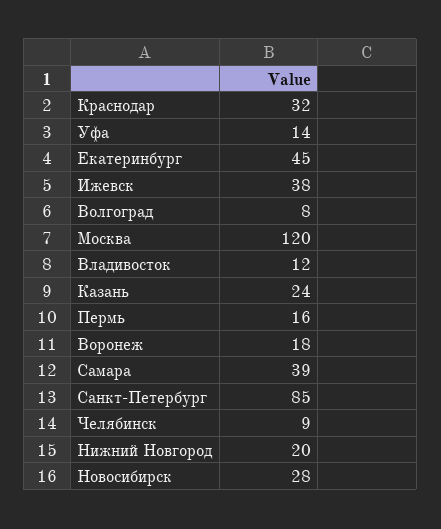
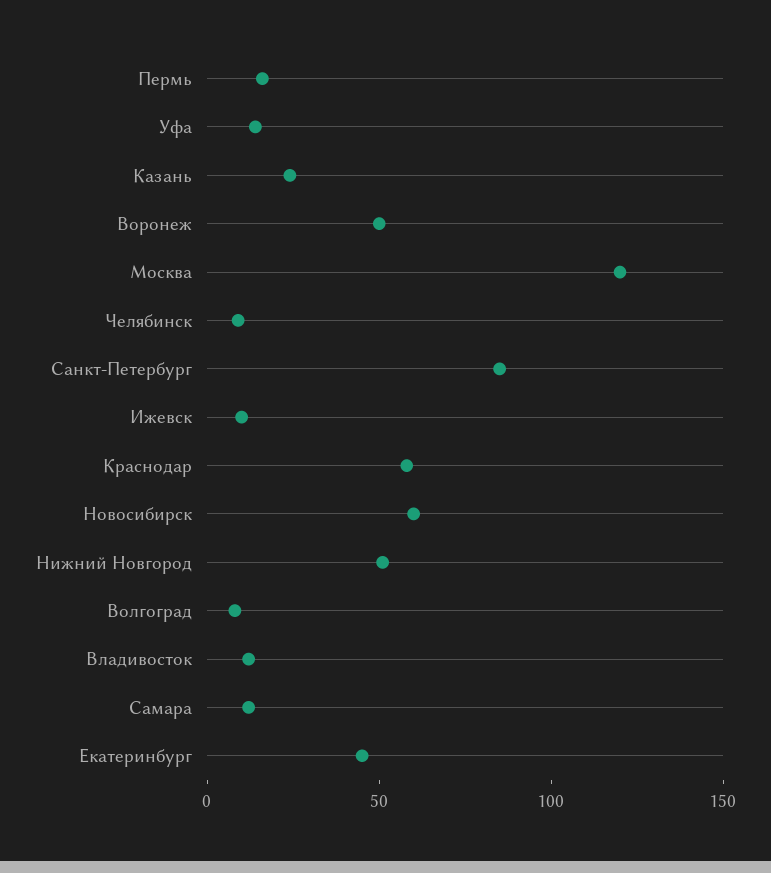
Краснодар: 32 -> 60
Ижевск: 38 -> 10
Воронеж: 18 -> 50
Самара: 39 -> 10
Нижний Новгород: 20 -> 50
Новосибирск: 28 -> 60

